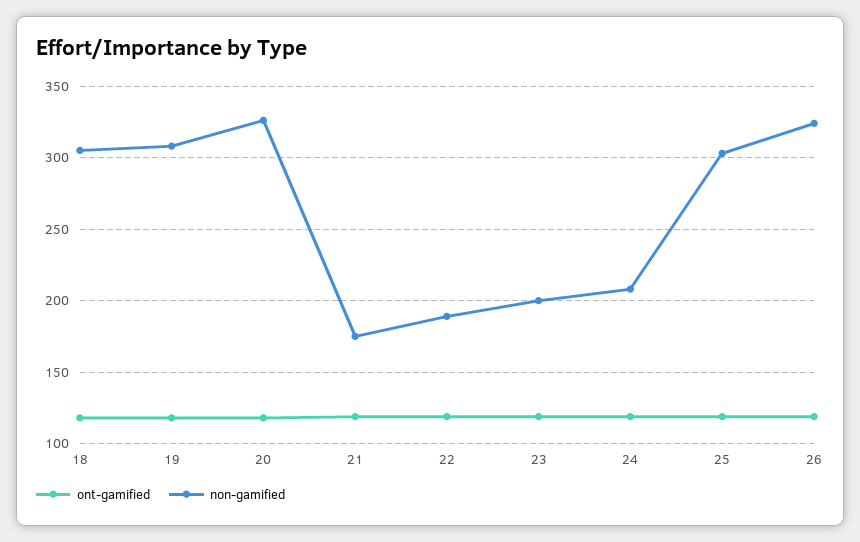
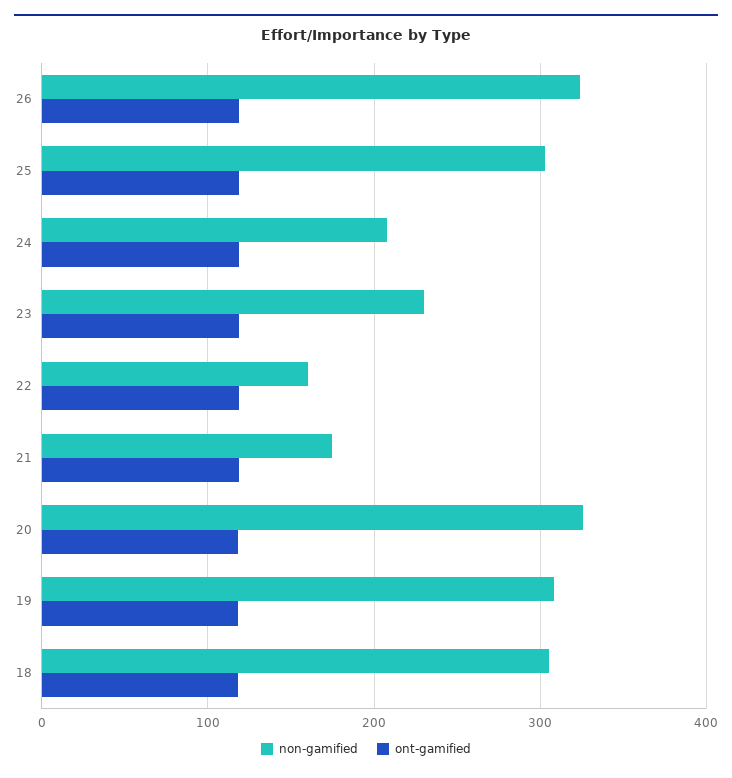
non-gamified, 22: 190 -> 160
non-gamified, 23: 200 -> 230

